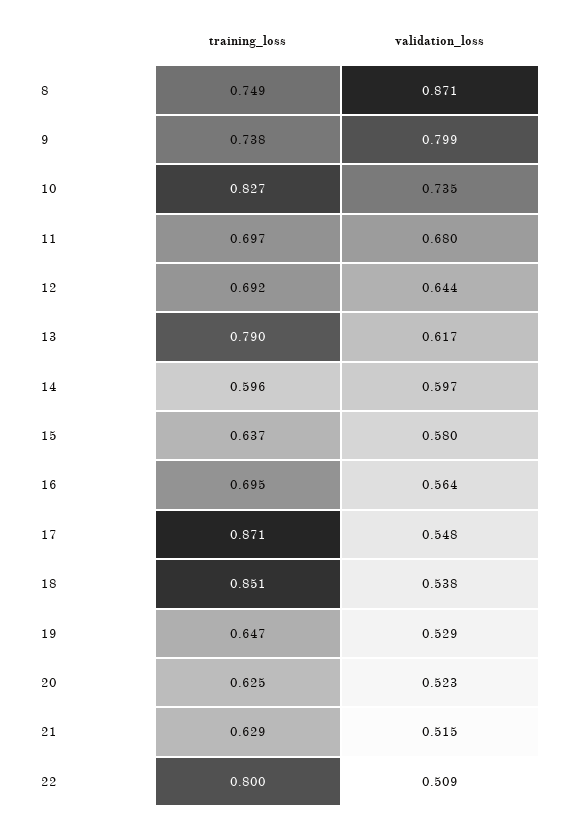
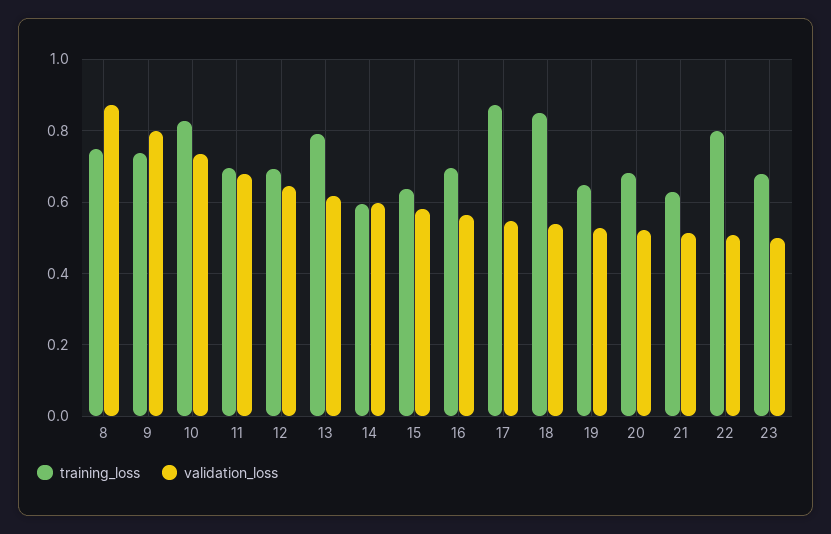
training_loss, 20: 0.625 -> 0.68
training_loss, 23: none -> 0.68
validation_loss, 23: none -> 0.5

